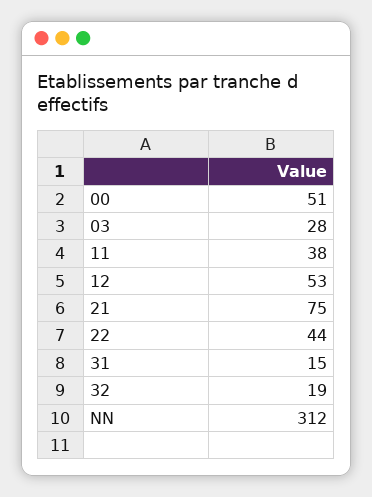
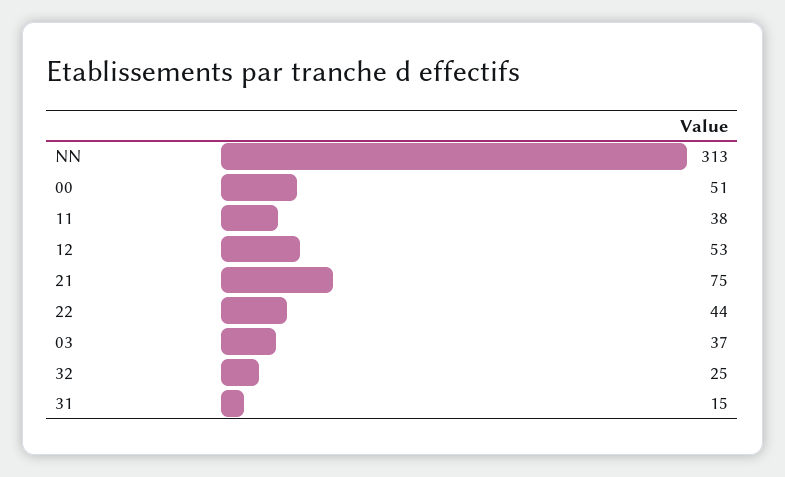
03: 28 -> 37
32: 19 -> 25
NN: 312 -> 313

